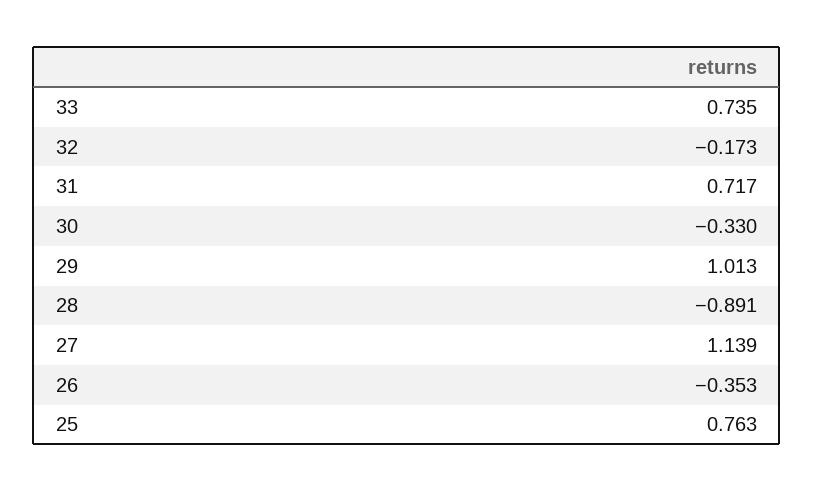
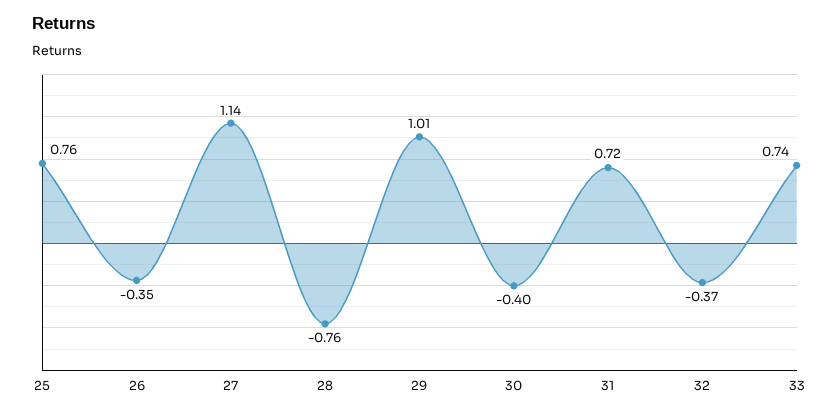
32: -0.173 -> -0.37
30: -0.33 -> -0.4
28: -0.891 -> -0.76

